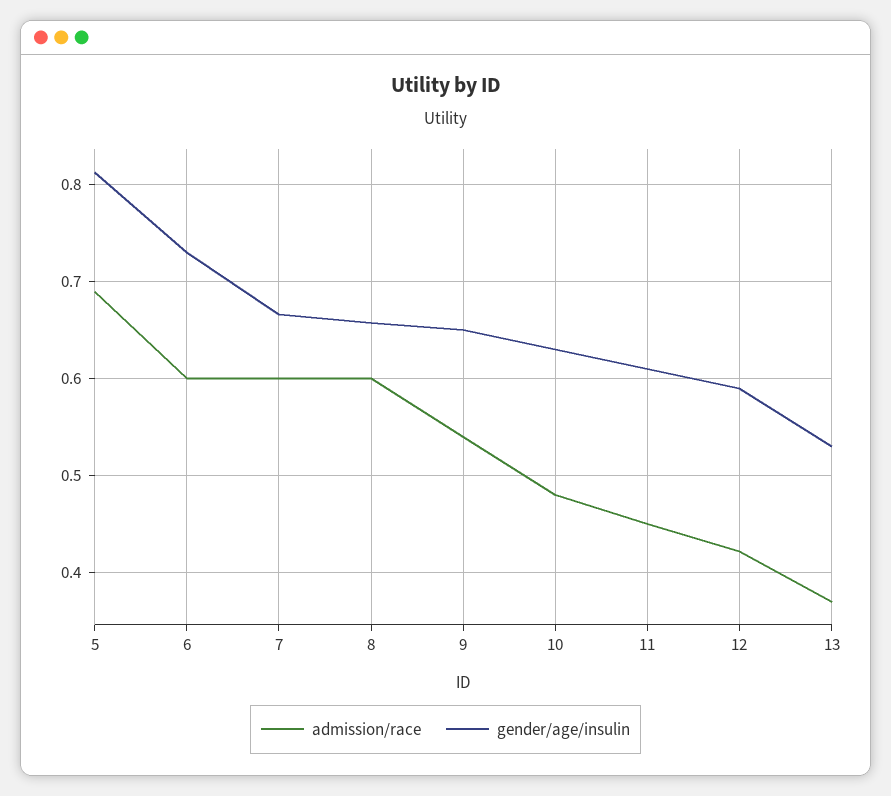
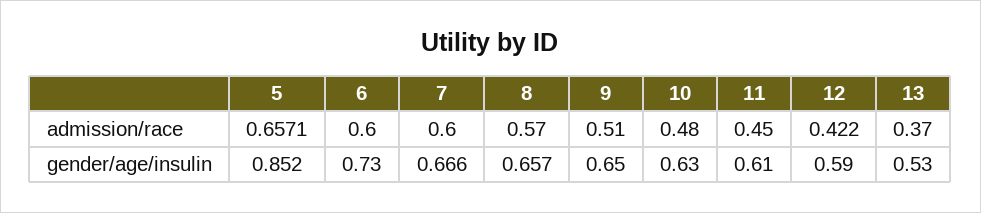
admission/race, 5: 0.69 -> 0.6571
gender/age/insulin, 5: 0.81 -> 0.852
admission/race, 8: 0.6 -> 0.57
admission/race, 9: 0.54 -> 0.51

